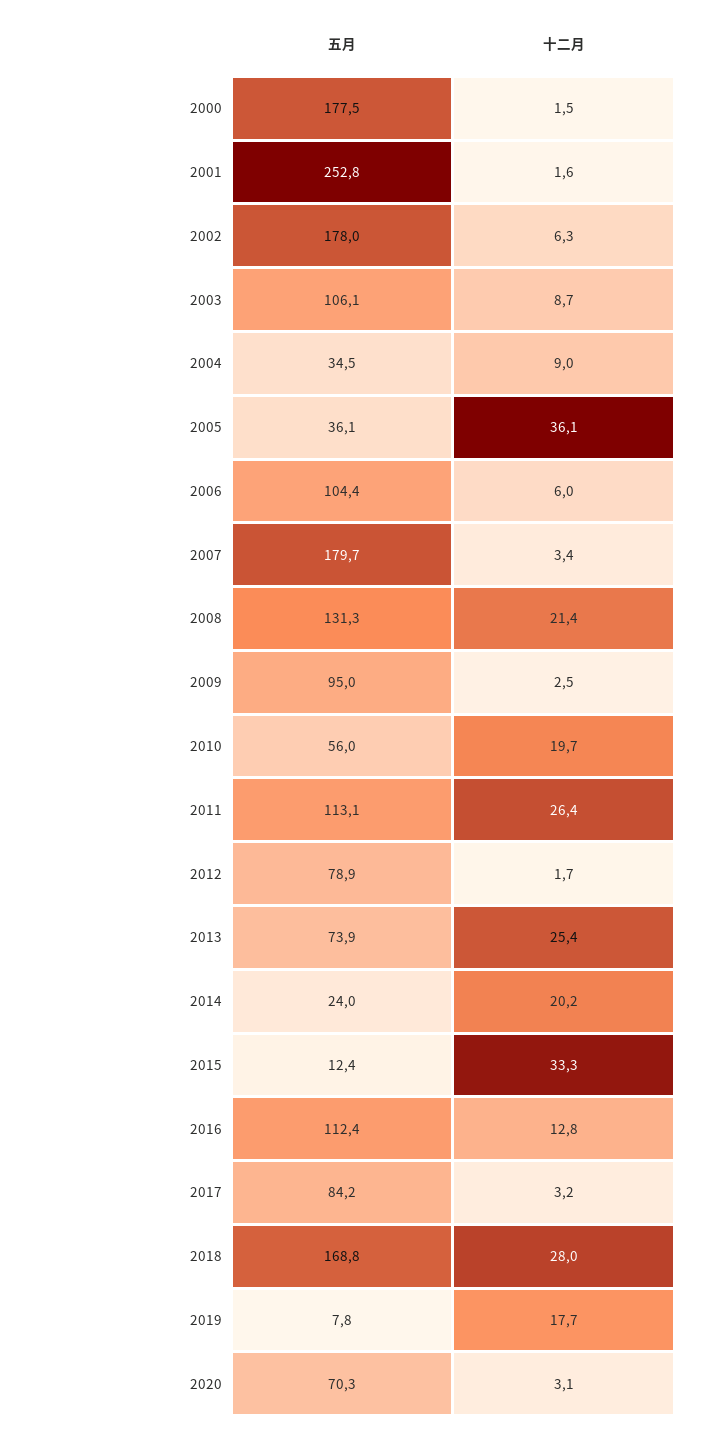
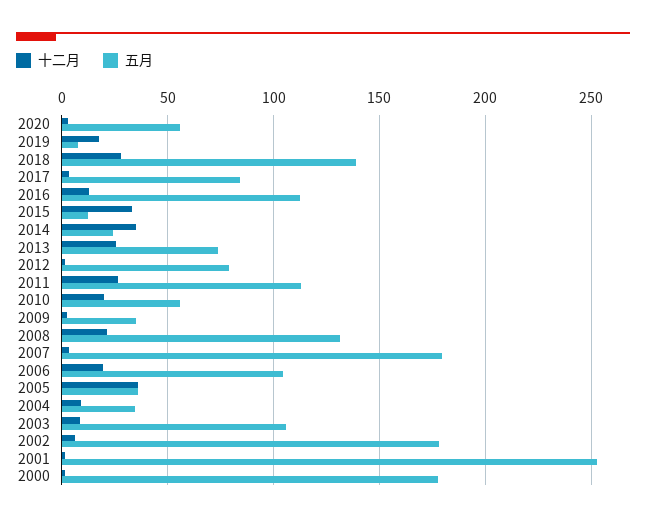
十二月, 2006: 6 -> 20
五月, 2009: 95 -> 35
十二月, 2014: 20.2 -> 35
五月, 2018: 168.8 -> 140
五月, 2020: 70.3 -> 55

